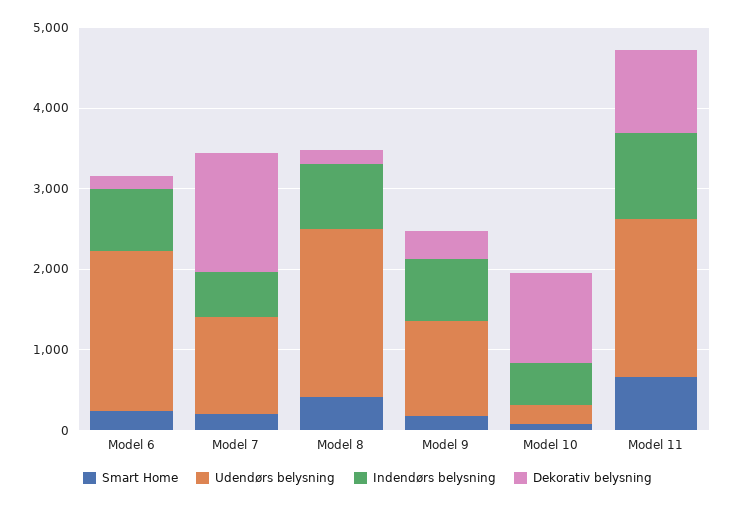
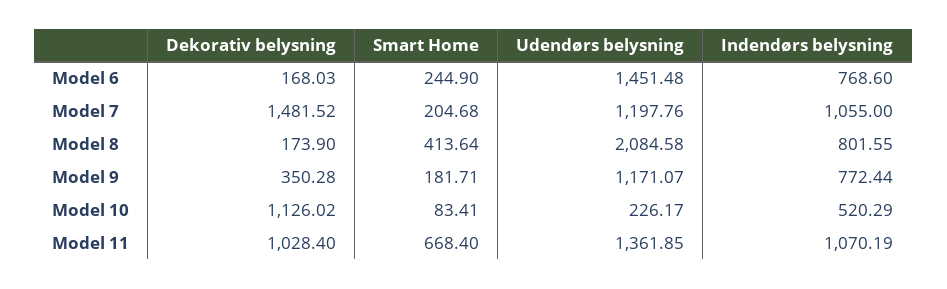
Udendørs belysning, Model 6: 2000 -> 1451.48
Indendørs belysning, Model 7: 600 -> 1055
Udendørs belysning, Model 11: 2000 -> 1361.85

